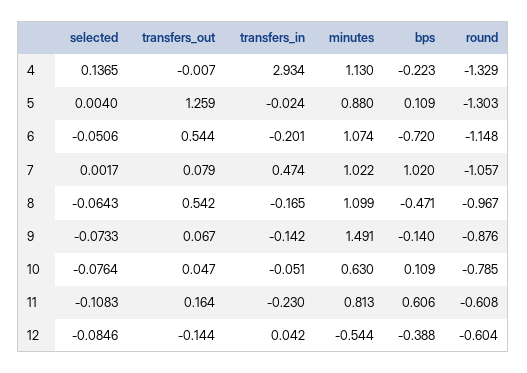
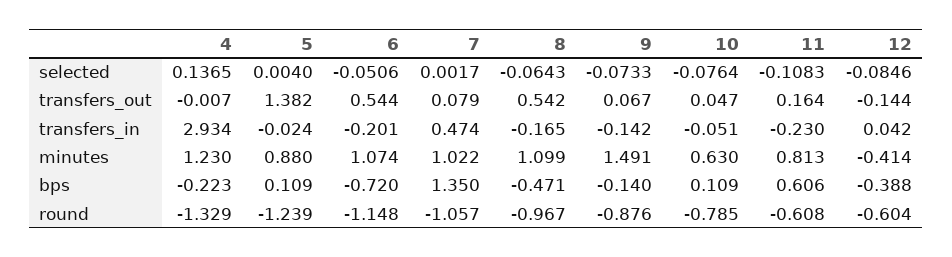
minutes, 4: 1.13 -> 1.23
transfers_out, 5: 1.259 -> 1.382
round, 5: -1.303 -> -1.239
bps, 7: 1.02 -> 1.35
minutes, 12: -0.544 -> -0.414

